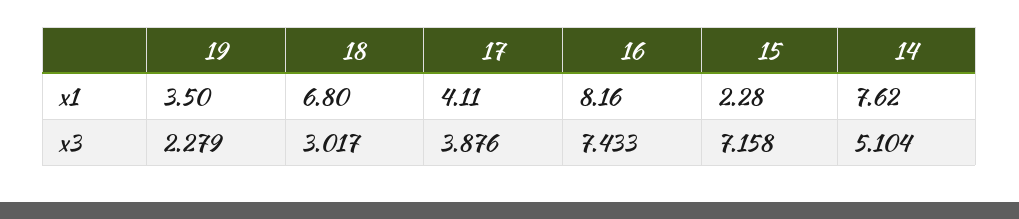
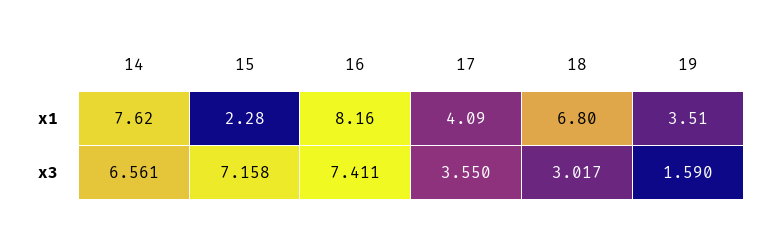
19, x1: 3.5 -> 3.51
17, x1: 4.11 -> 4.09
19, x3: 2.279 -> 1.59
17, x3: 3.876 -> 3.55
16, x3: 7.433 -> 7.411
14, x3: 5.104 -> 6.561

